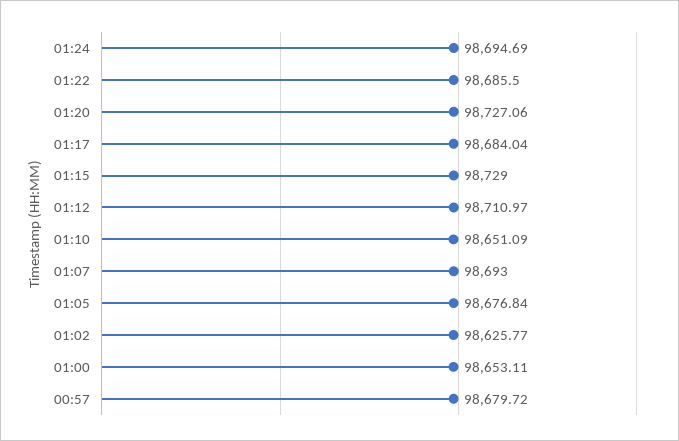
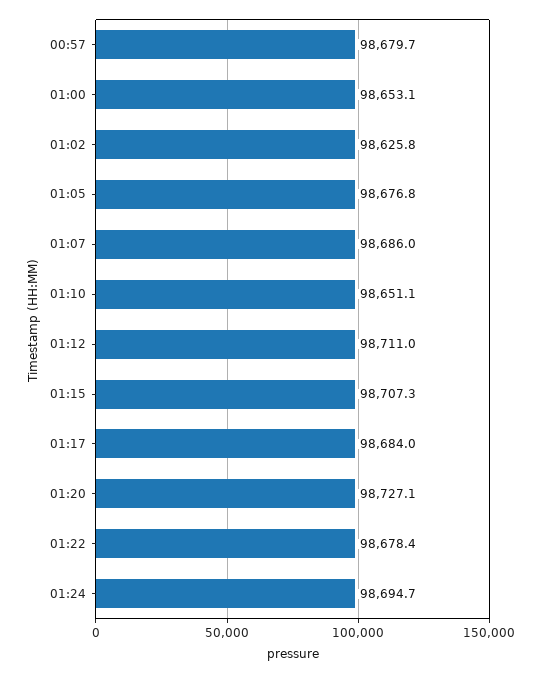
01:22: 98685.5 -> 98678.4
01:15: 98729 -> 98707.3
01:07: 98693 -> 98686

